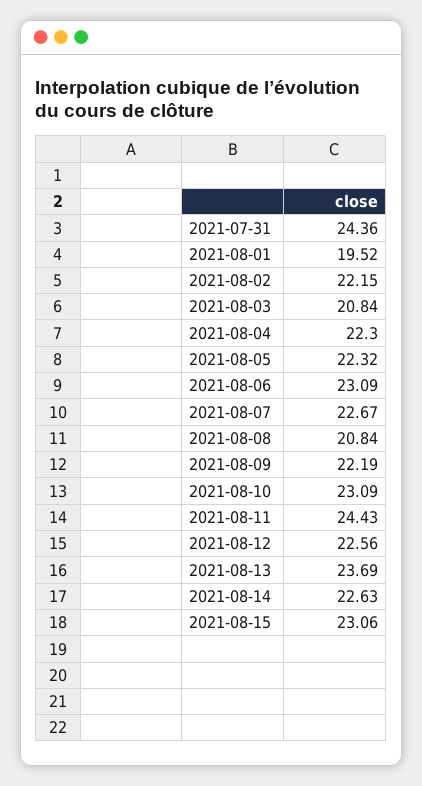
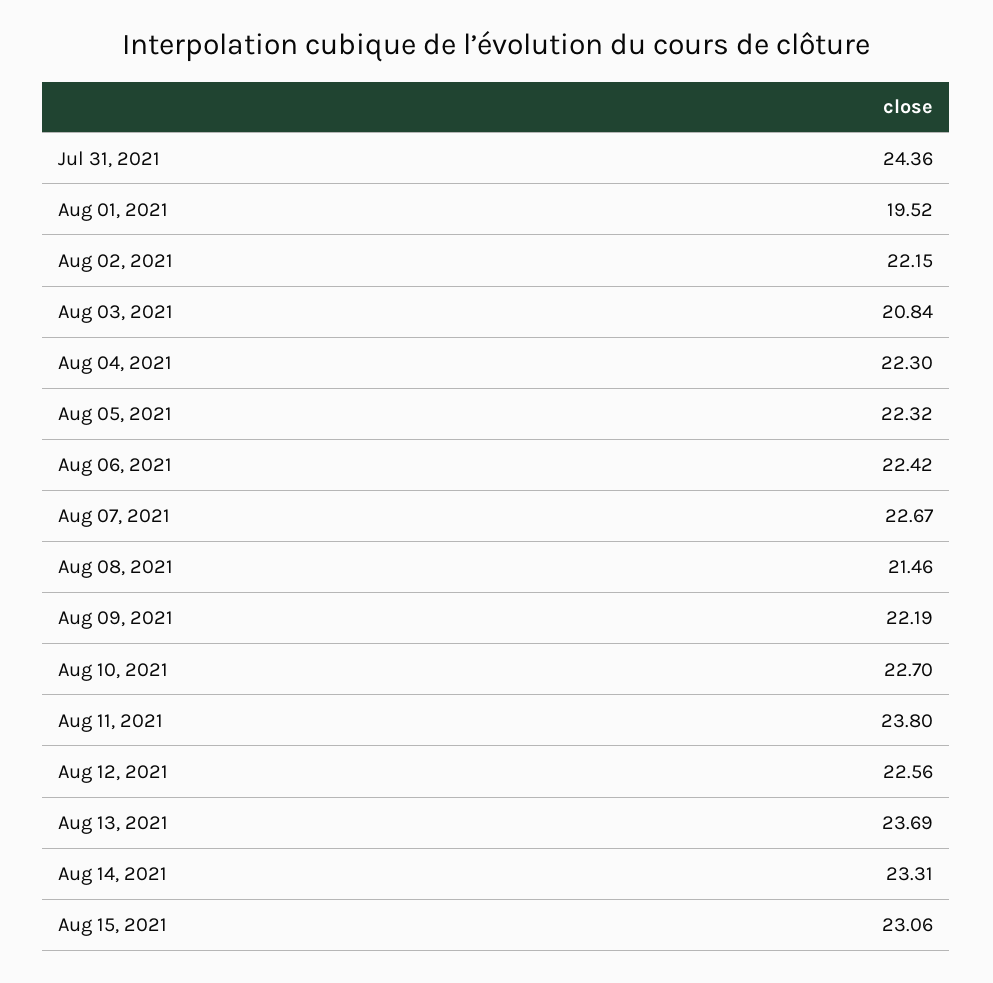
2021-08-06: 23.09 -> 22.42
2021-08-08: 20.84 -> 21.46
2021-08-10: 23.09 -> 22.7
2021-08-11: 24.43 -> 23.8
2021-08-14: 22.63 -> 23.31

